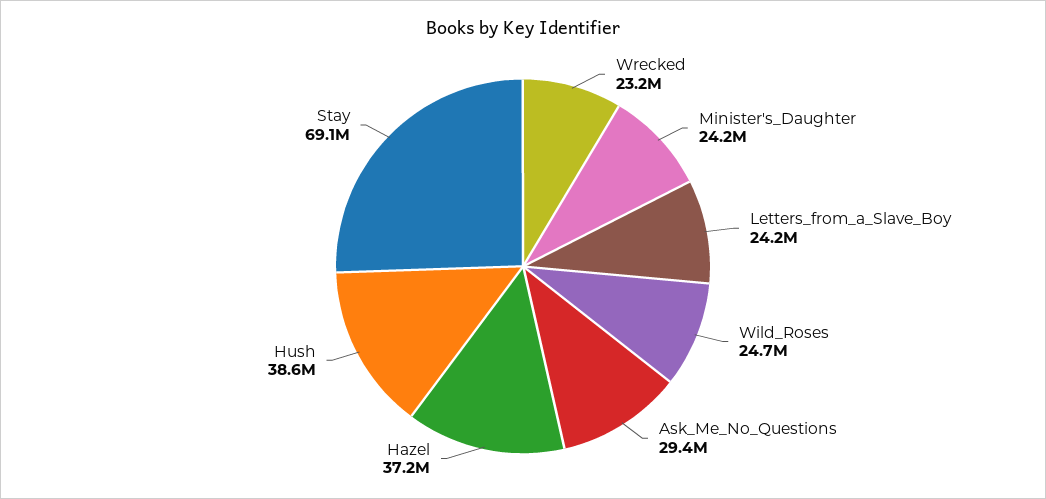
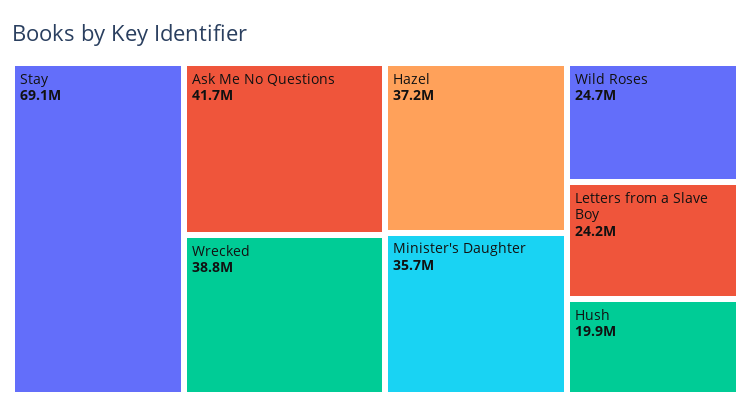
Wrecked: 23200000 -> 38800000
Minister's_Daughter: 24200000 -> 35700000
Ask_Me_No_Questions: 29400000 -> 41700000
Hush: 38600000 -> 19900000

